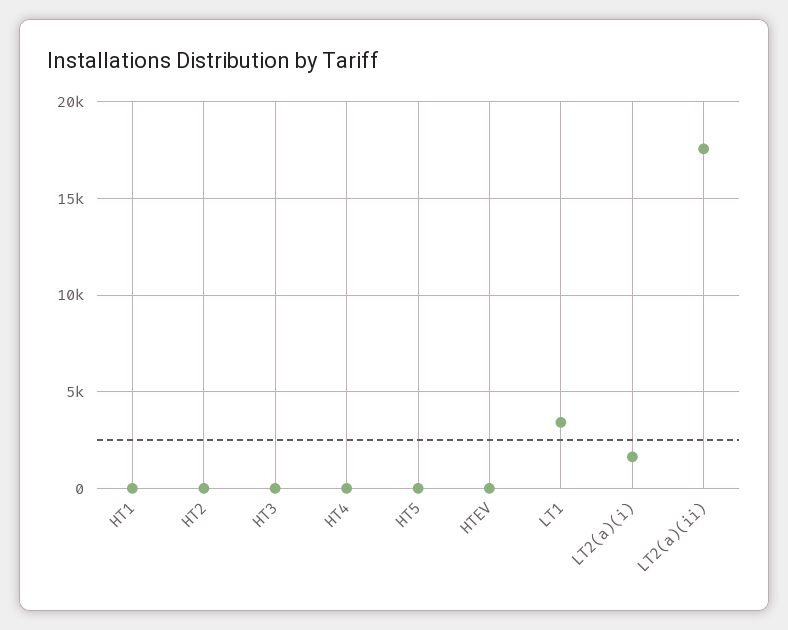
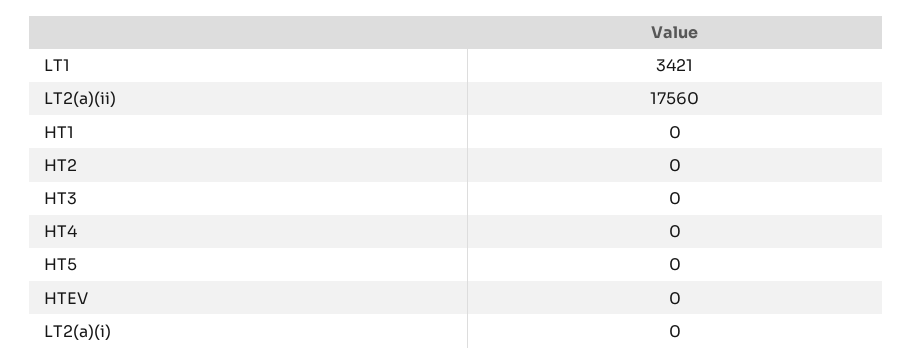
LT2(a)(i): 1500 -> 0

